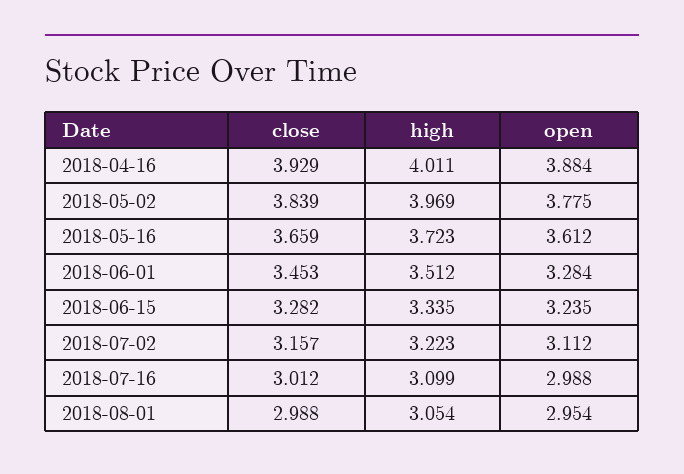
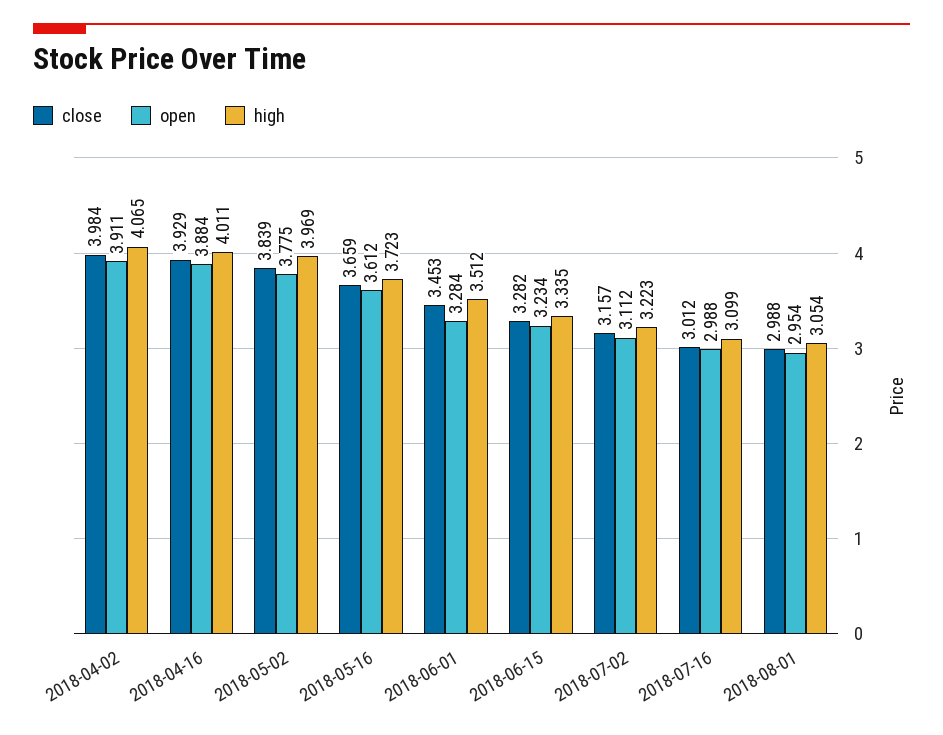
open, 2018-06-15: 3.235 -> 3.234
close, 2018-04-02: none -> 3.984
open, 2018-04-02: none -> 3.911
high, 2018-04-02: none -> 4.065

